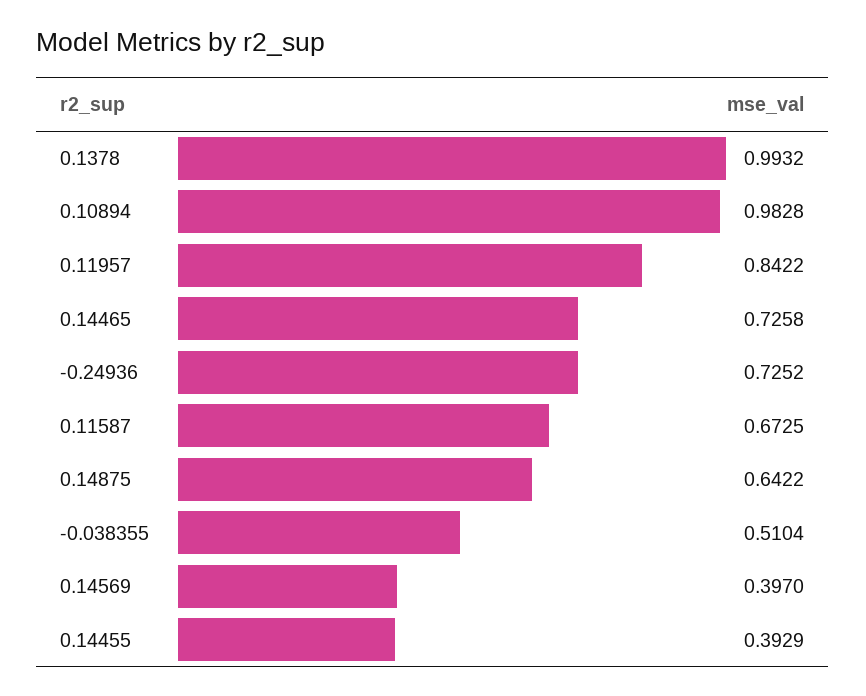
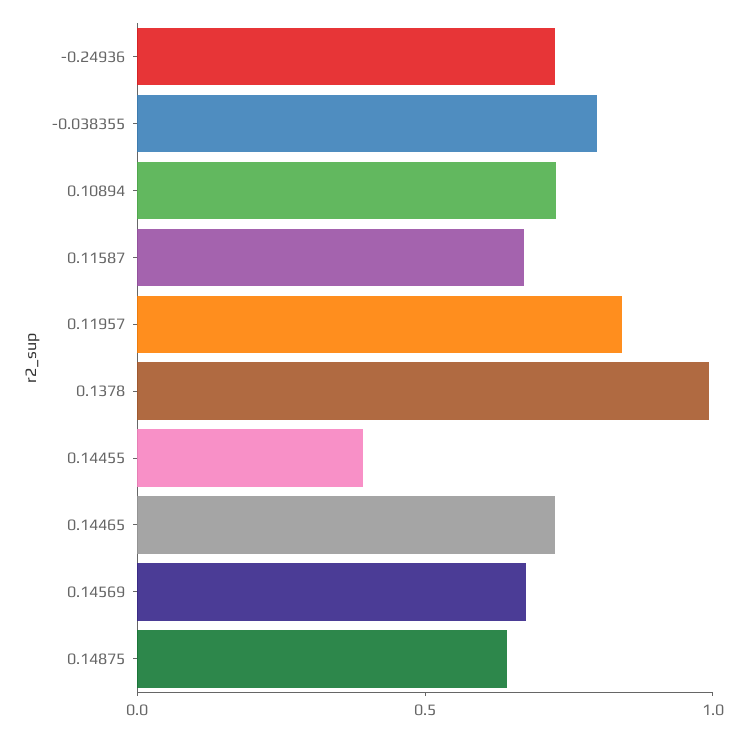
0.10894: 0.9828 -> 0.7
-0.038355: 0.5104 -> 0.8
0.14569: 0.397 -> 0.7

